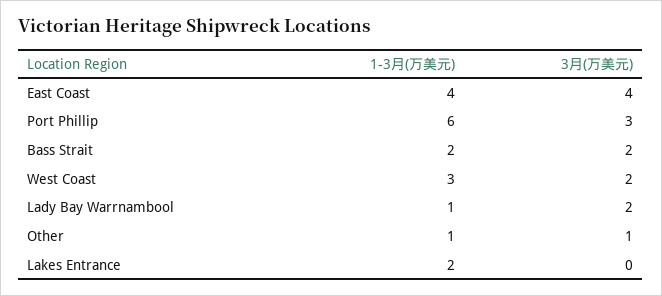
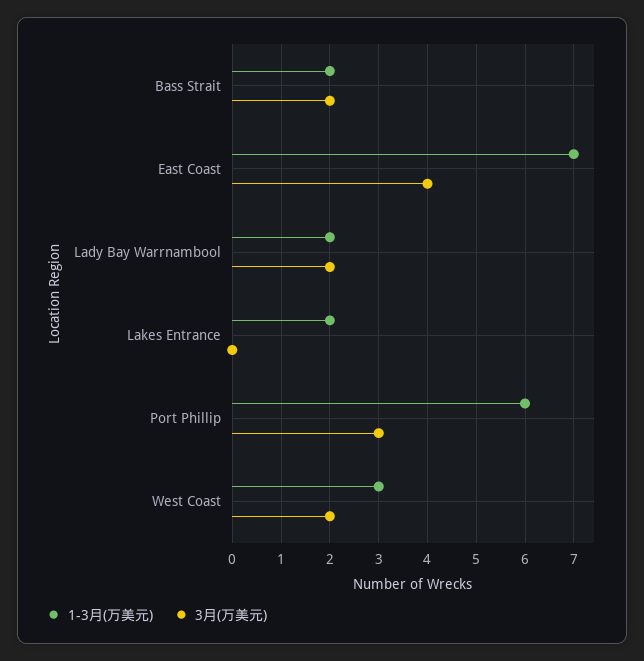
1-3月(万美元), East Coast: 4 -> 7
1-3月(万美元), Lady Bay Warrnambool: 1 -> 2
1-3月(万美元), Other: 1 -> none
3月(万美元), Other: 1 -> none

